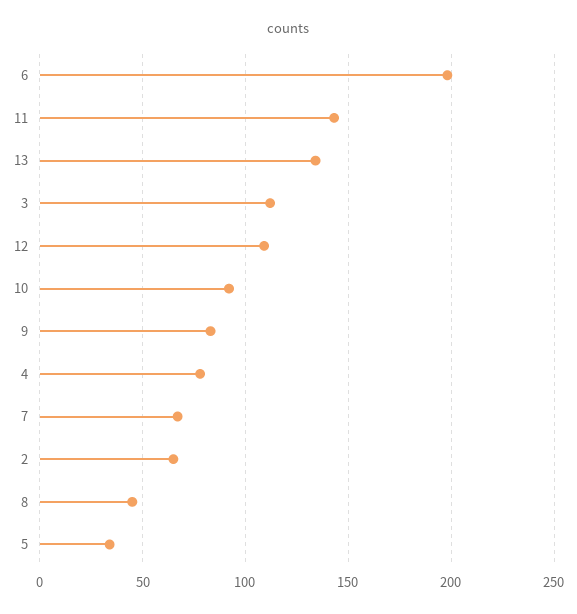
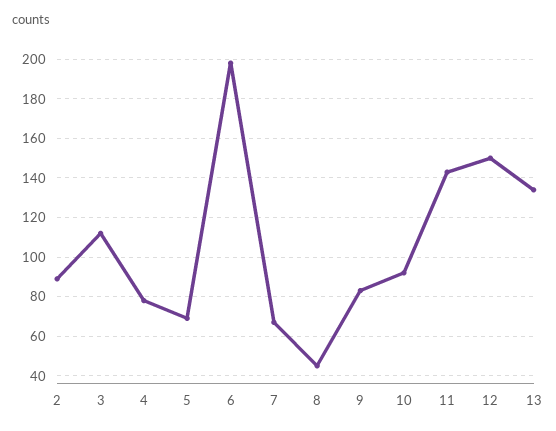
12: 110 -> 150
2: 65 -> 90
5: 35 -> 70

